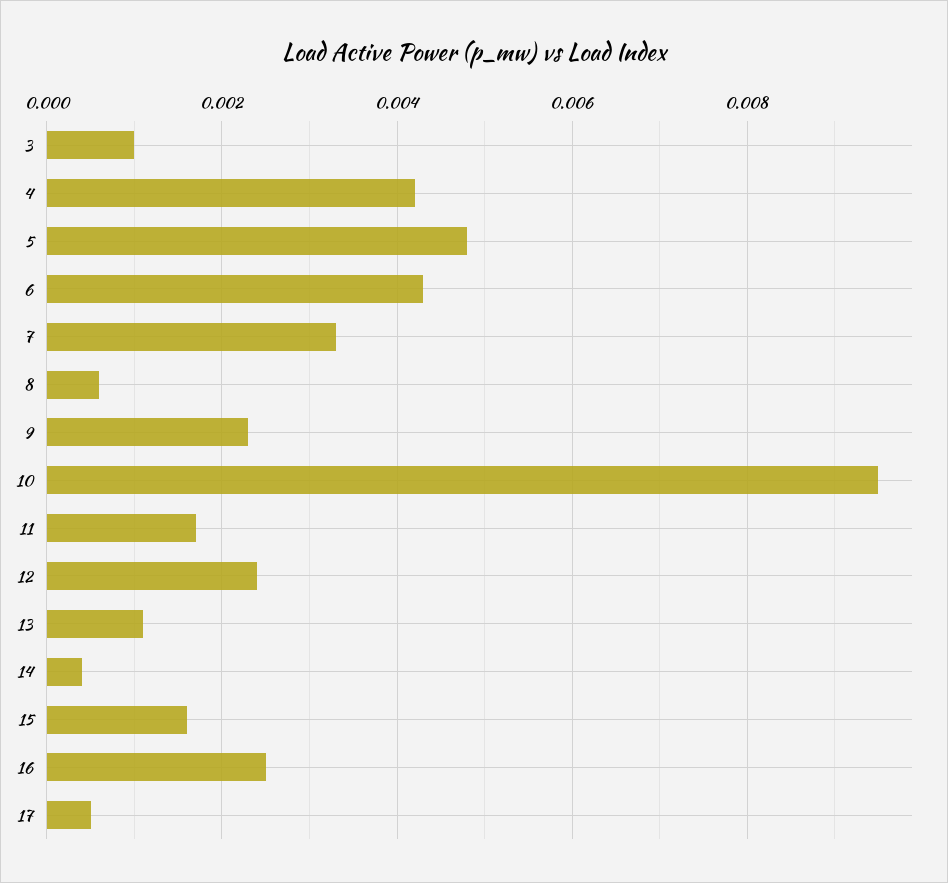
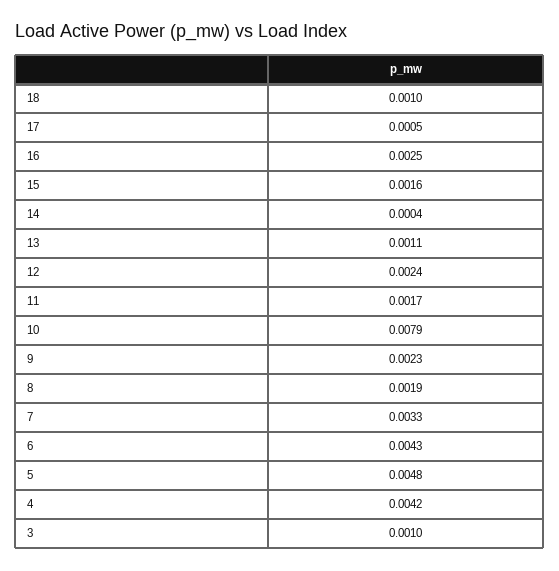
8: 0.0005 -> 0.0019
10: 0.0095 -> 0.0079
18: none -> 0.001

